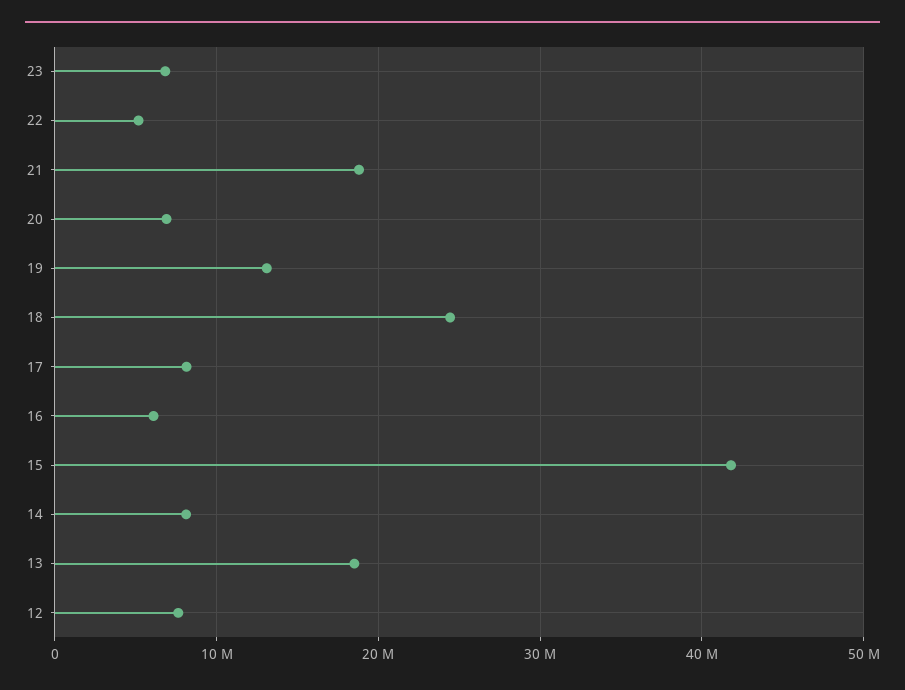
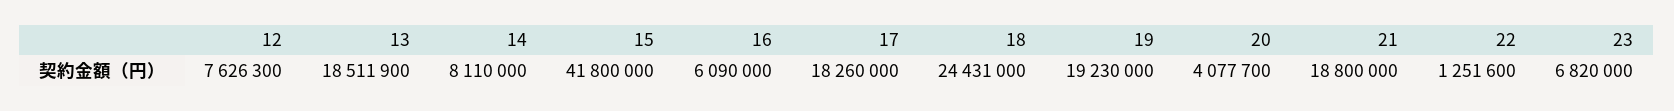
22: 5000000 -> 1251600
20: 7000000 -> 4077700
19: 13000000 -> 19230000
17: 8000000 -> 18260000

